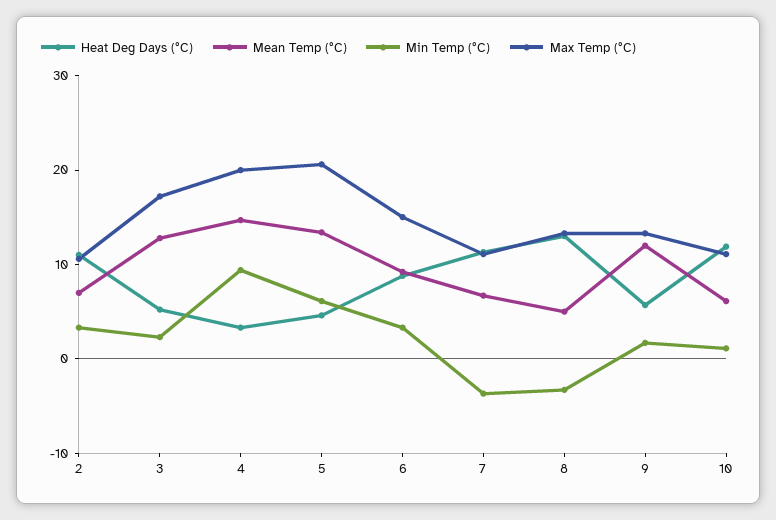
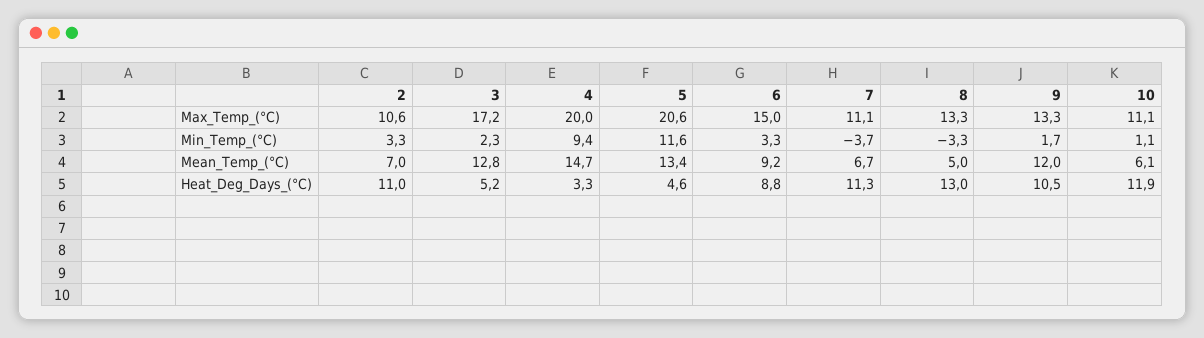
Min Temp (°C), 5: 6 -> 11.6
Heat Deg Days (°C), 9: 6 -> 10.5

